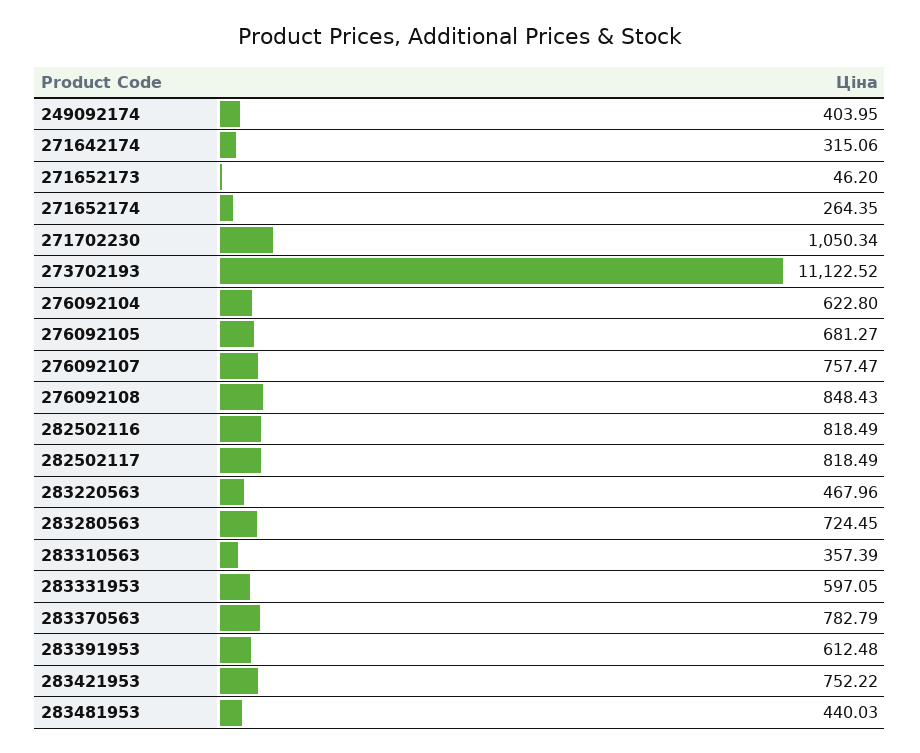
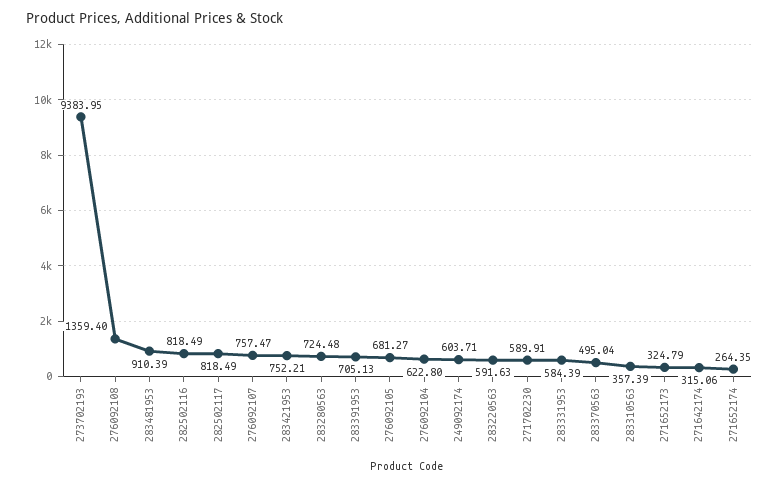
249092174: 403.95 -> 603.71
271652173: 46.2 -> 324.79
271702230: 1050.34 -> 589.91
273702193: 11122.52 -> 9383.95
276092108: 848.43 -> 1359.4
283220563: 467.96 -> 591.63
283280563: 724.45 -> 724.48
283331953: 597.05 -> 584.39
283370563: 782.79 -> 495.04
283391953: 612.48 -> 705.13
283421953: 752.22 -> 752.21
283481953: 440.03 -> 910.39

